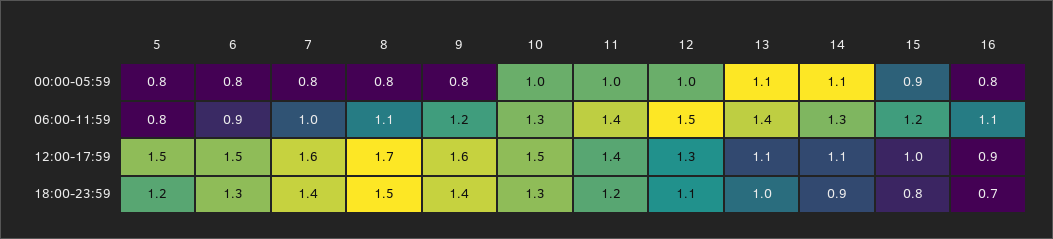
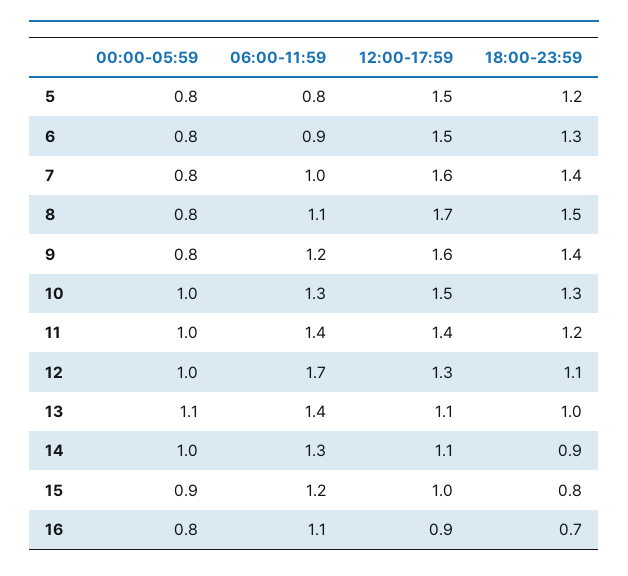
14, 00:00-05:59: 1.1 -> 1
12, 06:00-11:59: 1.5 -> 1.7

